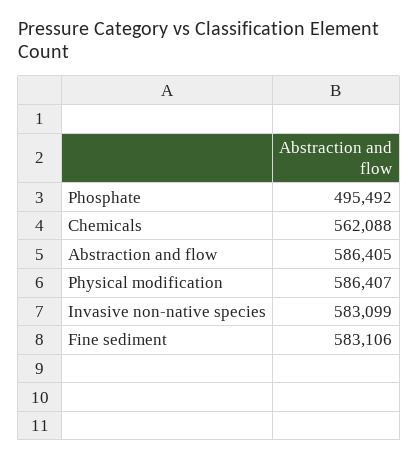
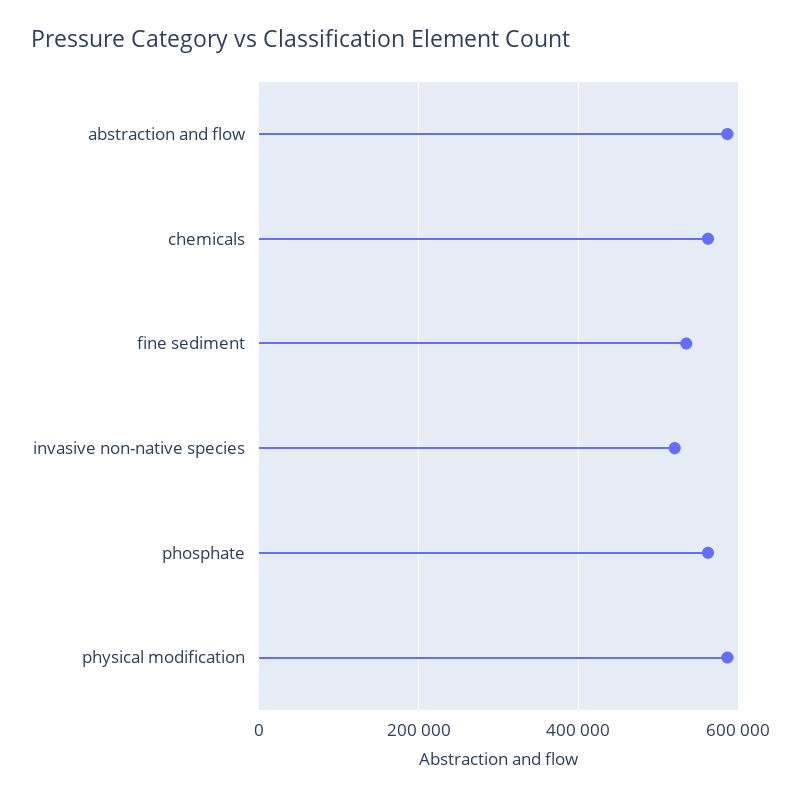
Phosphate: 495492 -> 560000
Invasive non-native species: 583099 -> 520000
Fine sediment: 583106 -> 540000

